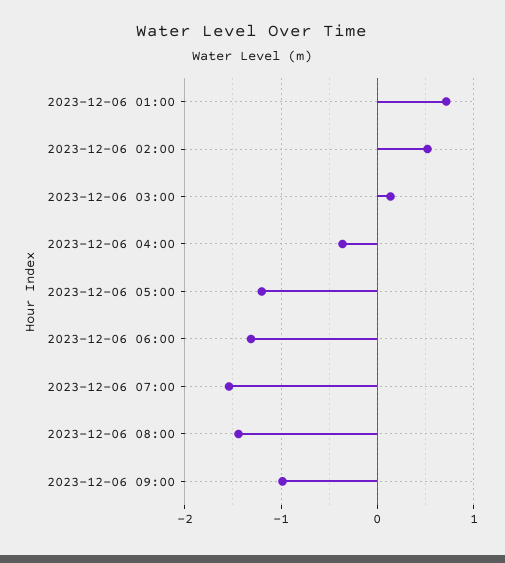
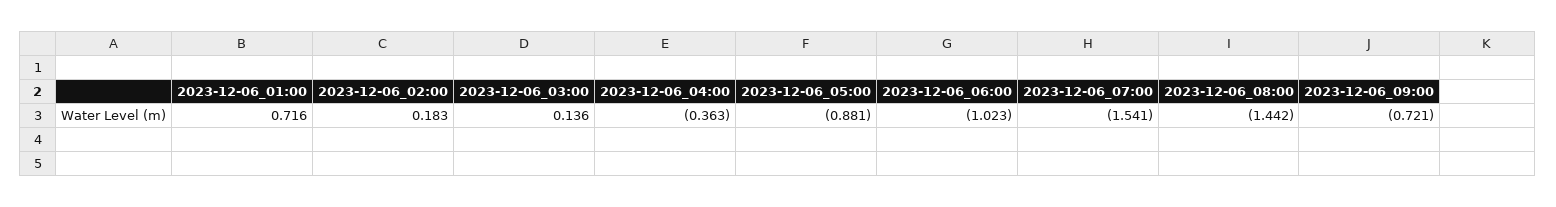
2023-12-06 02:00: 0.5 -> 0.183
2023-12-06 05:00: -1.2 -> -0.881
2023-12-06 06:00: -1.3 -> -1.023
2023-12-06 09:00: -1 -> -0.721

